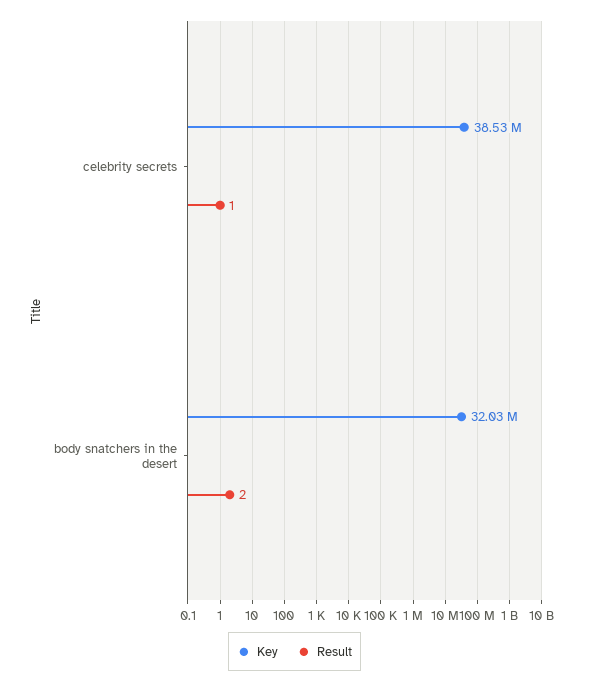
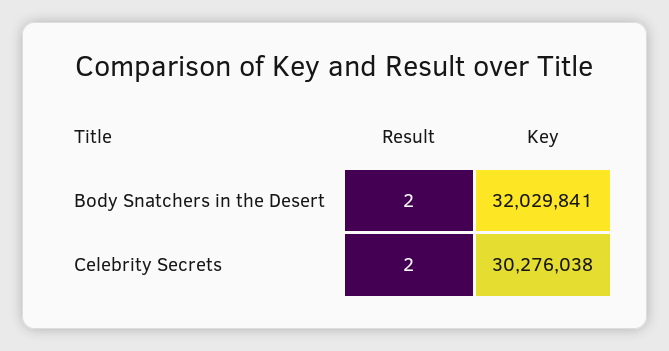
Key, celebrity secrets: 38530000 -> 30276038
Result, celebrity secrets: 1 -> 2

